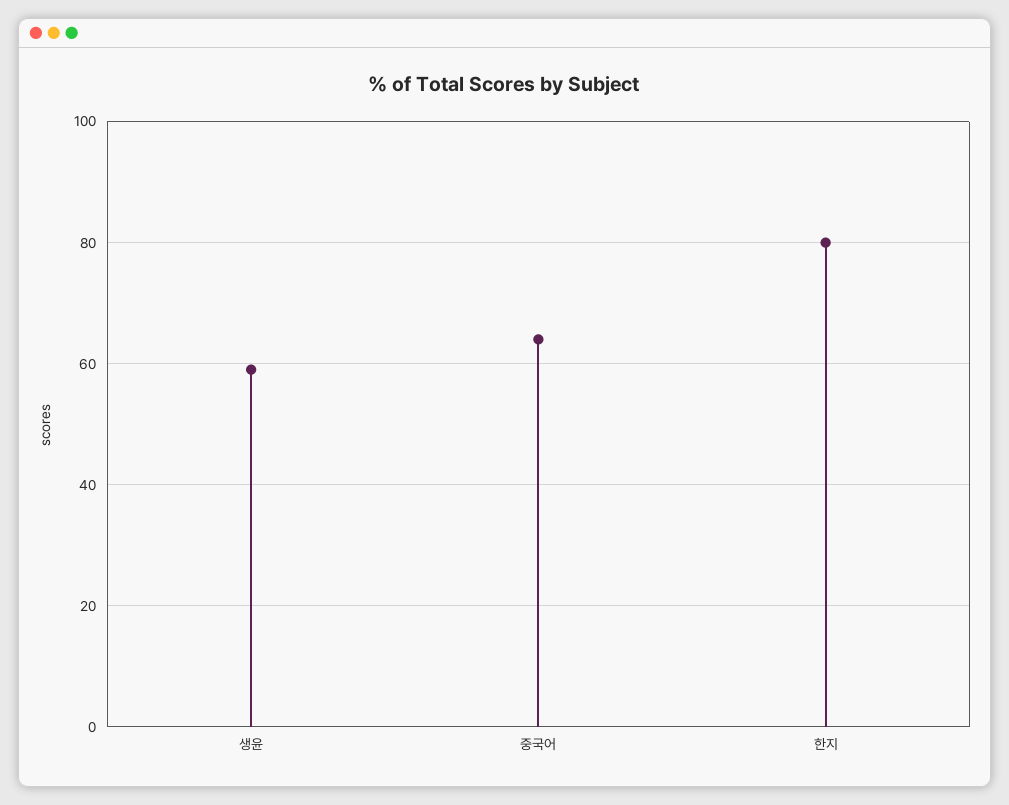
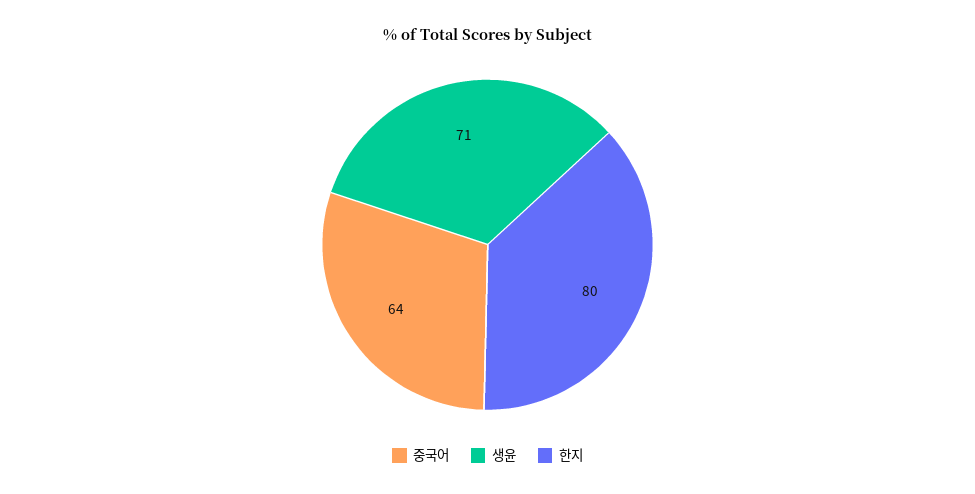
생윤: 60 -> 71

